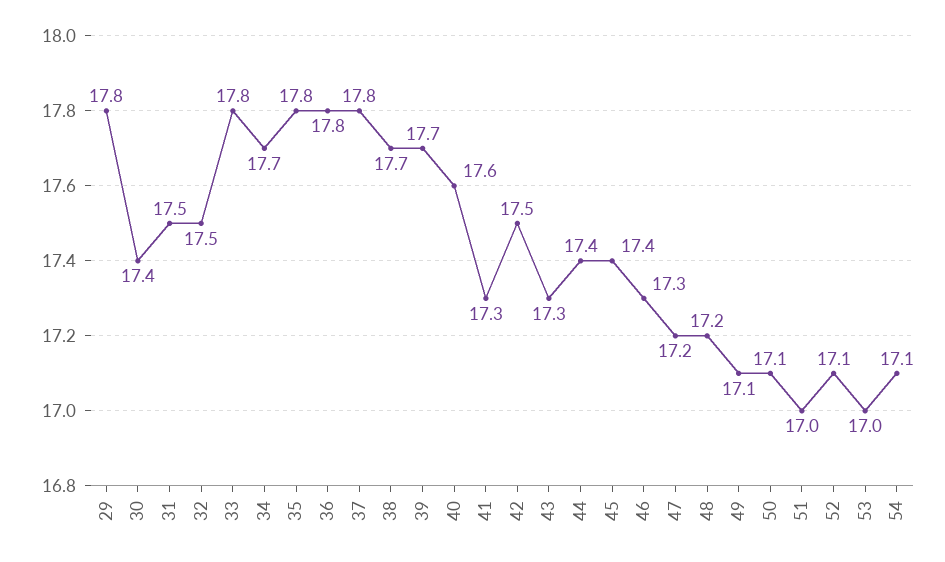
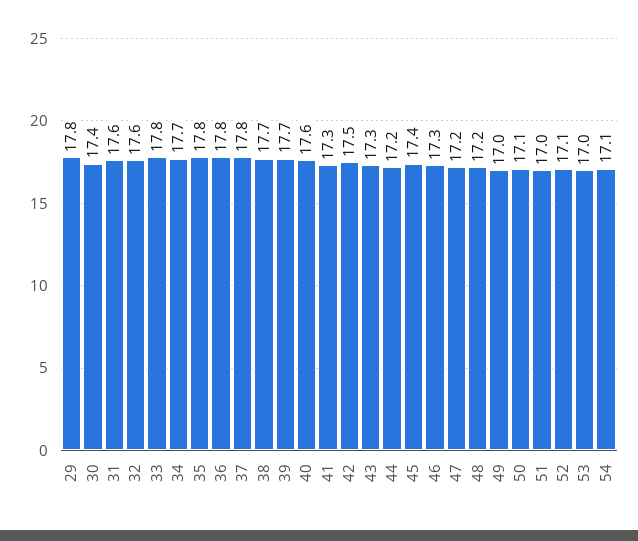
31: 17.5 -> 17.6
32: 17.5 -> 17.6
44: 17.4 -> 17.2
49: 17.1 -> 17

